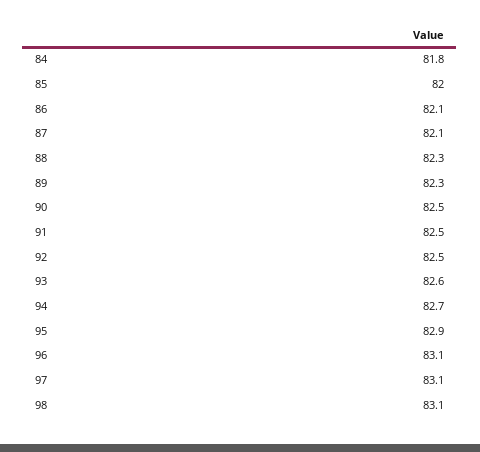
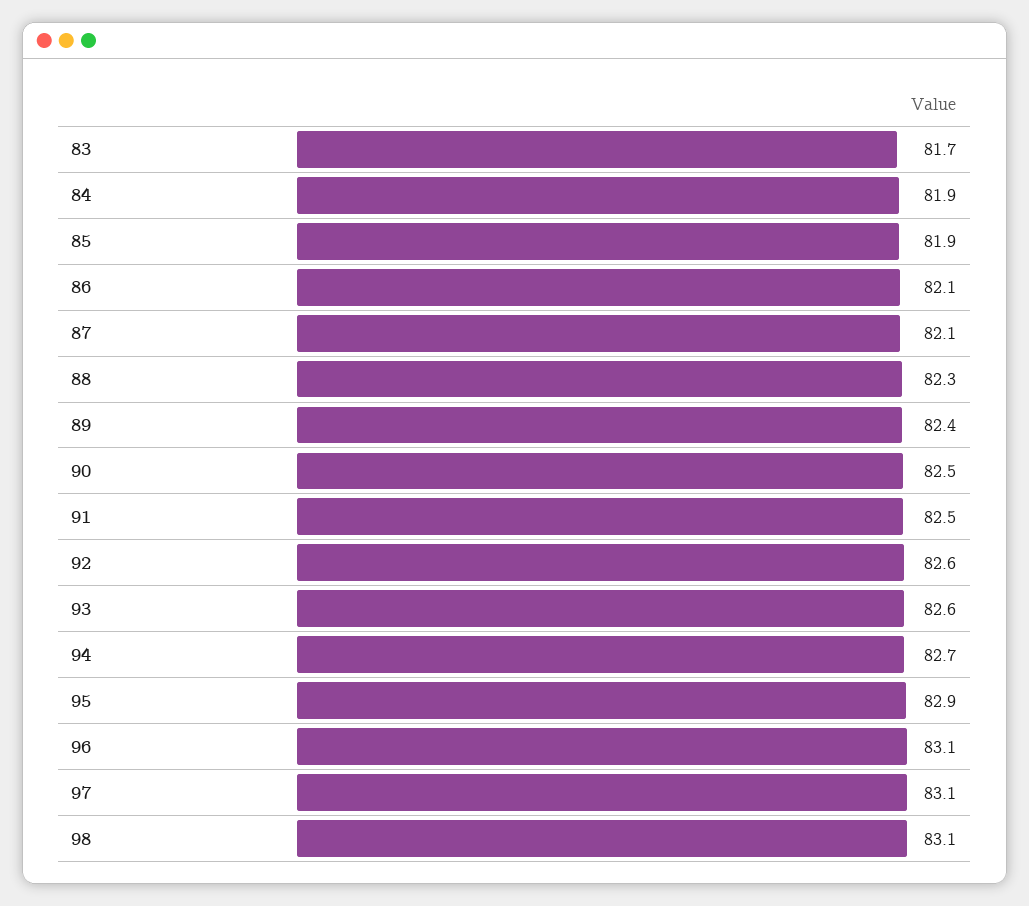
84: 81.8 -> 81.9
85: 82 -> 81.9
89: 82.3 -> 82.4
92: 82.5 -> 82.6
83: none -> 81.7

